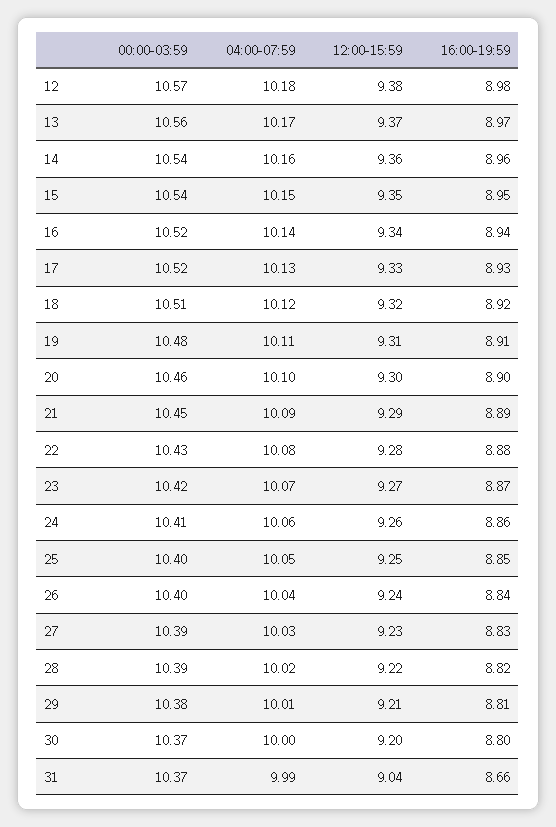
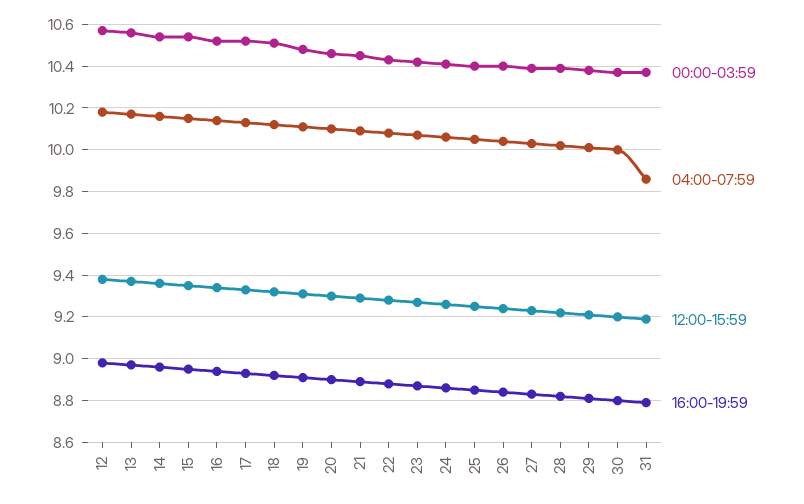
04:00-07:59, 31: 9.99 -> 9.85
12:00-15:59, 31: 9.04 -> 9.2
16:00-19:59, 31: 8.66 -> 8.8

